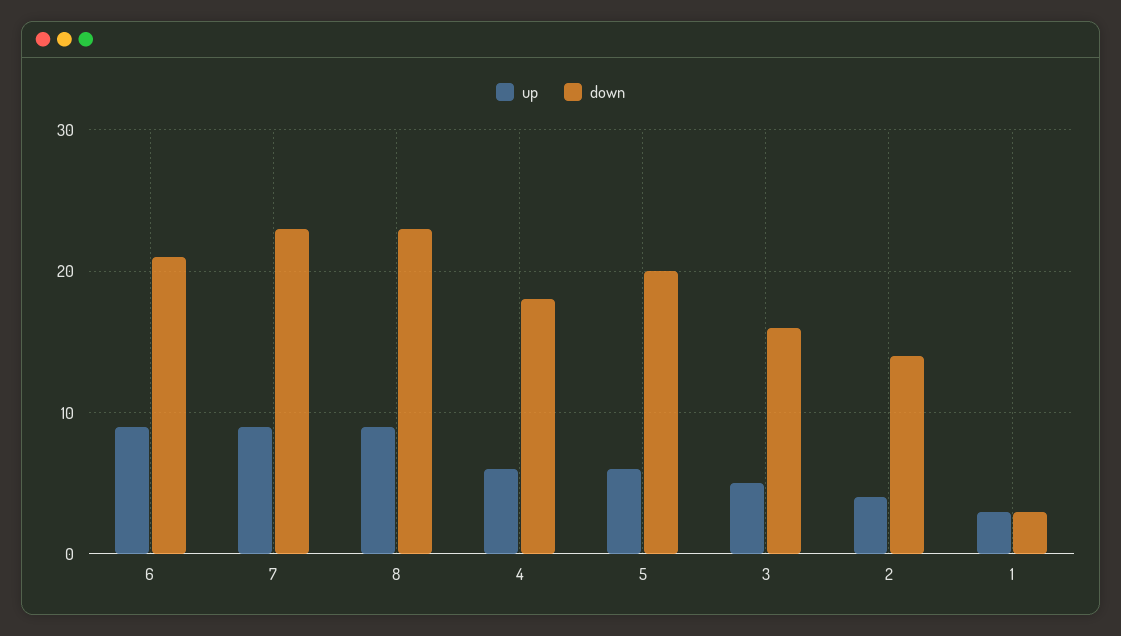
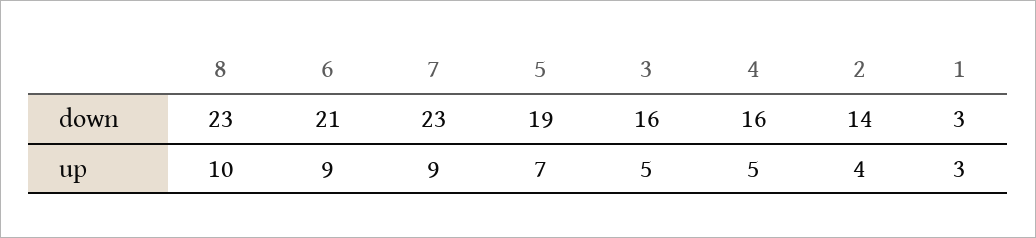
up, 8: 9 -> 10
up, 4: 6 -> 5
down, 4: 18 -> 16
up, 5: 6 -> 7
down, 5: 20 -> 19

